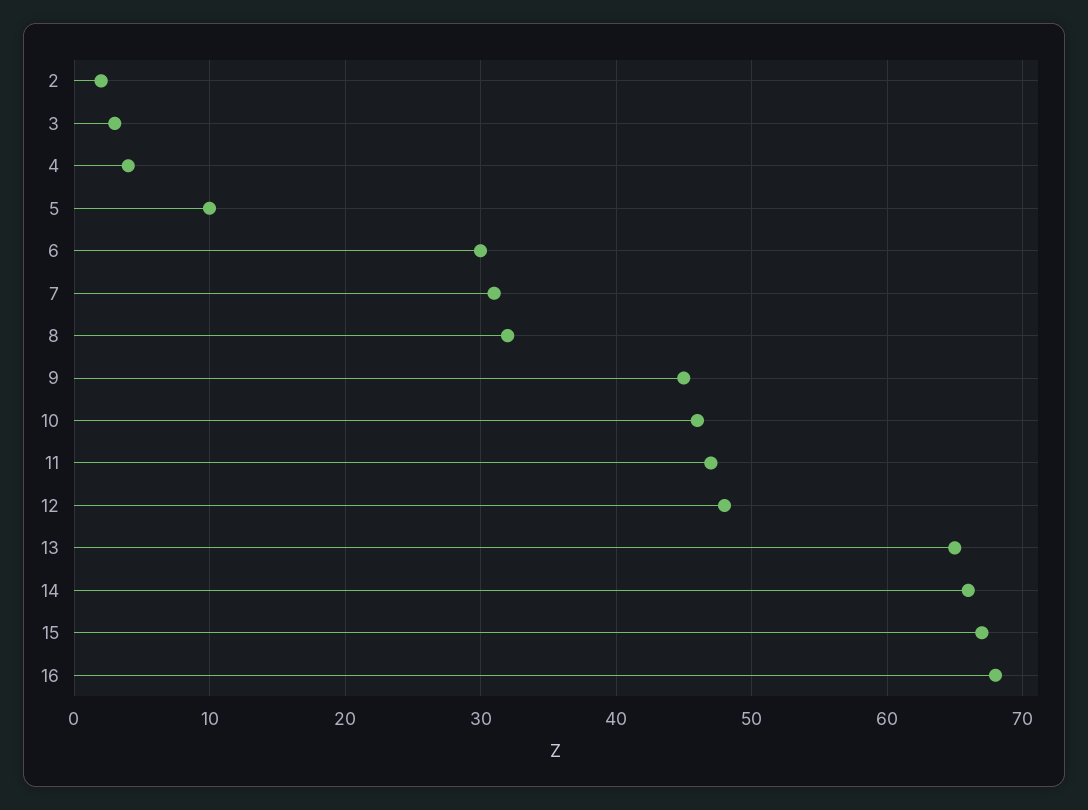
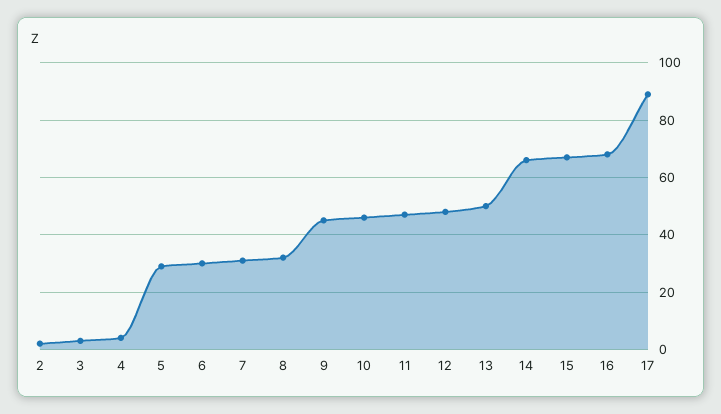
5: 10 -> 30
13: 65 -> 50
17: none -> 90

